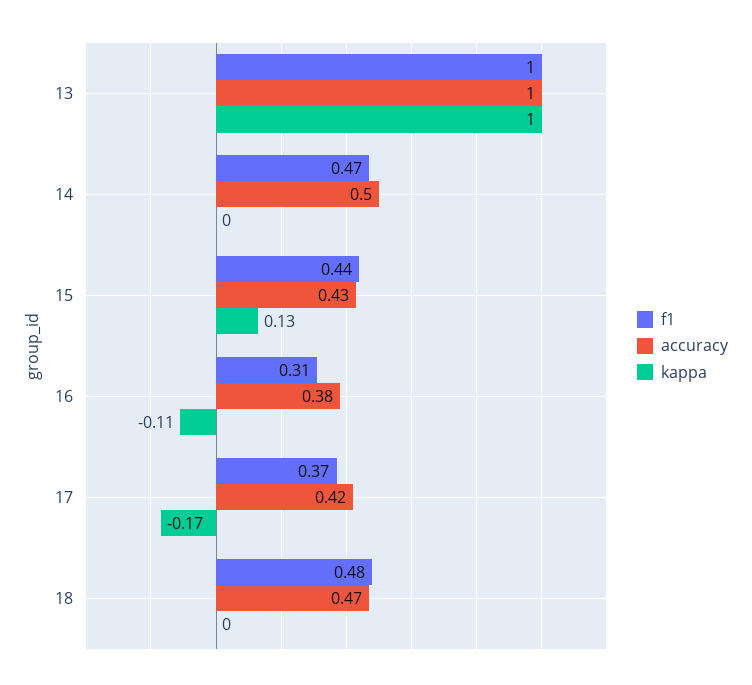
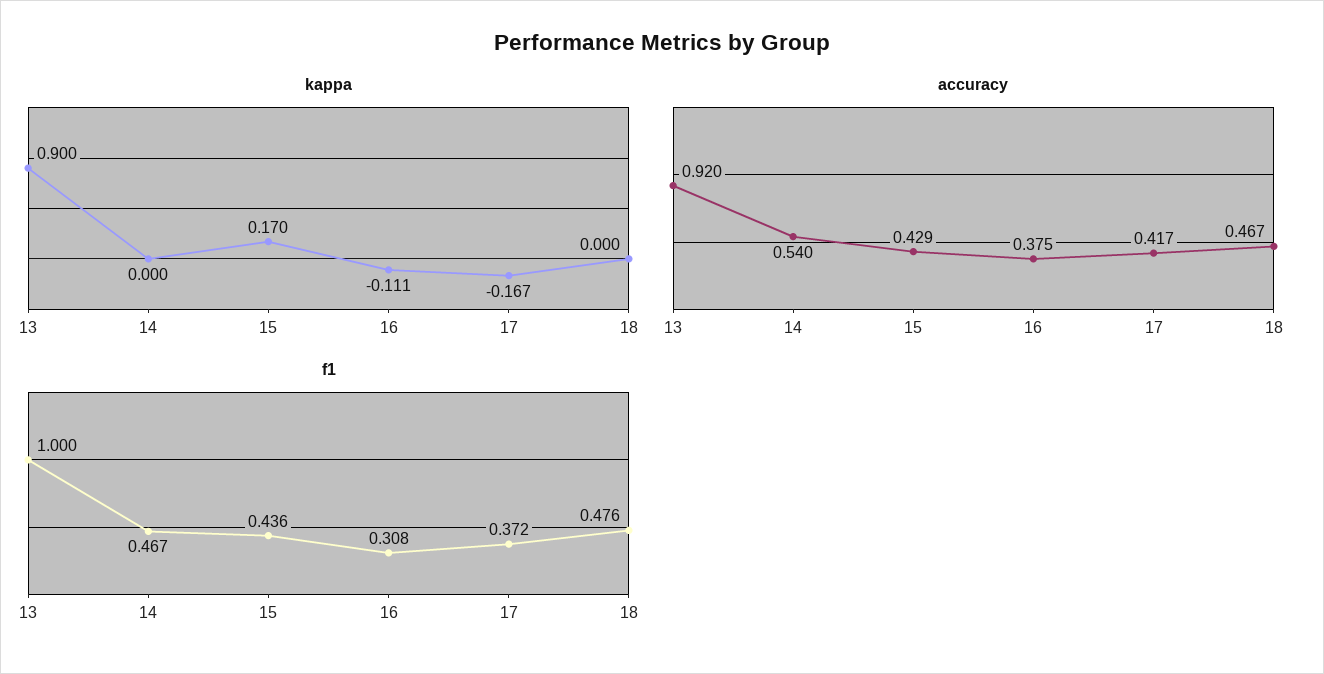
accuracy, 13: 1 -> 0.92
kappa, 13: 1 -> 0.9
accuracy, 14: 0.5 -> 0.54
kappa, 15: 0.13 -> 0.17

